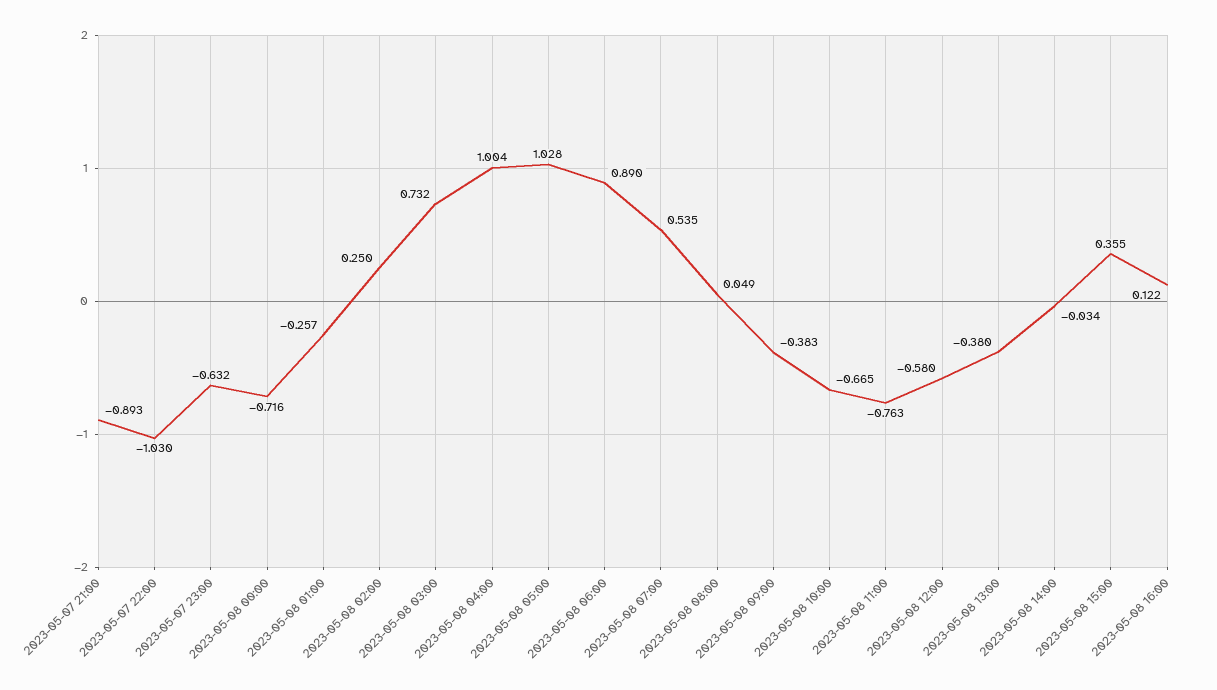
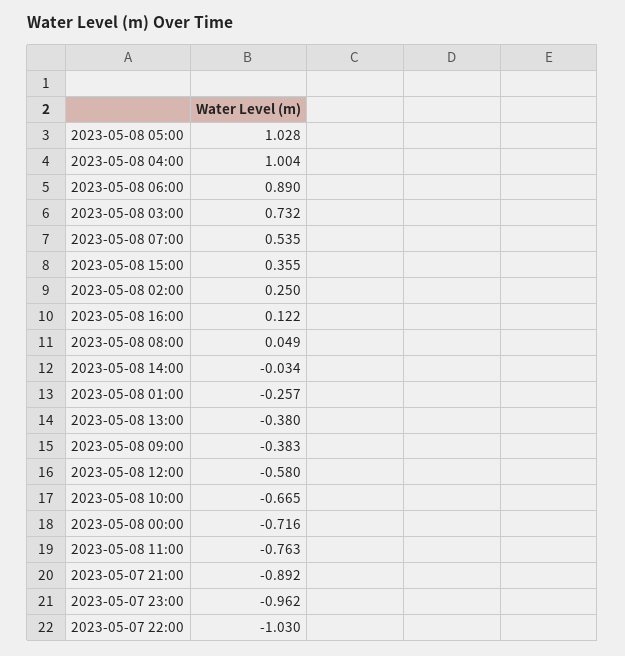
2023-05-07 21:00: -0.893 -> -0.892
2023-05-07 23:00: -0.632 -> -0.962

